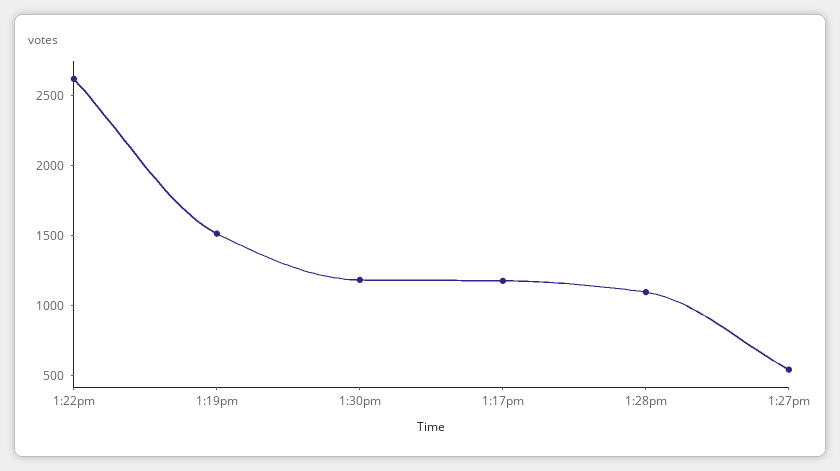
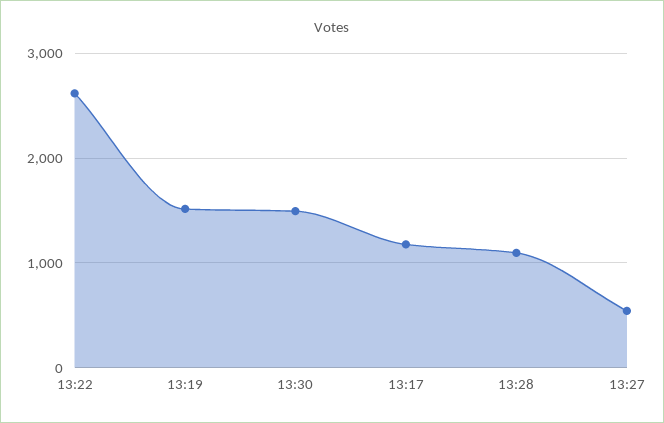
1:30pm: 1200 -> 1500

